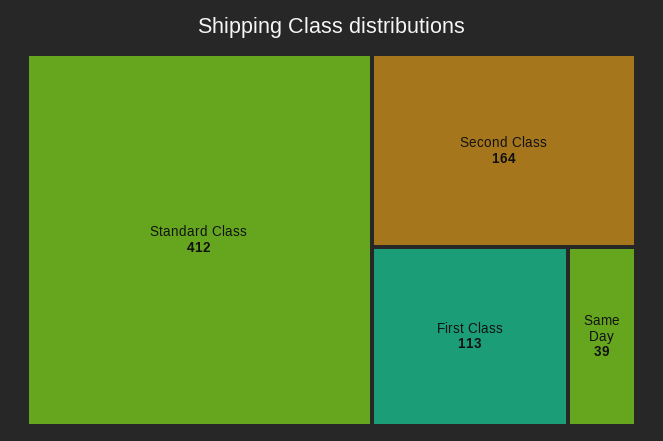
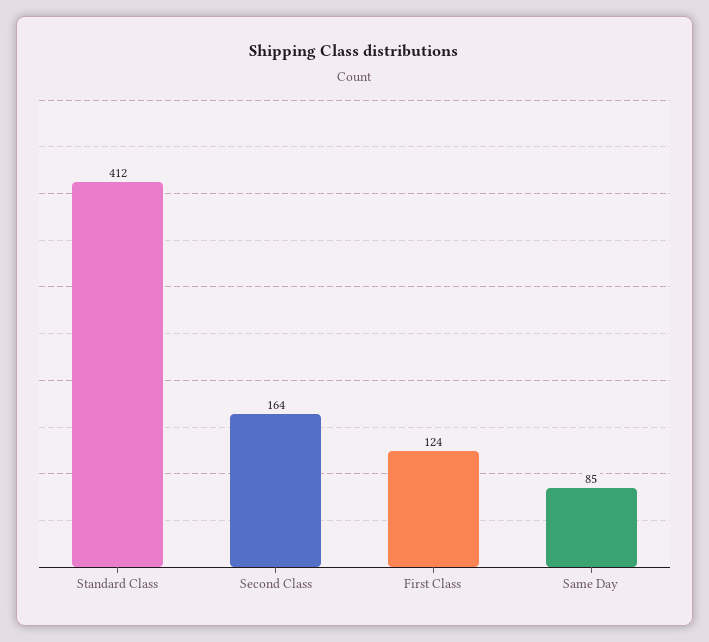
First Class: 113 -> 124
Same Day: 39 -> 85

